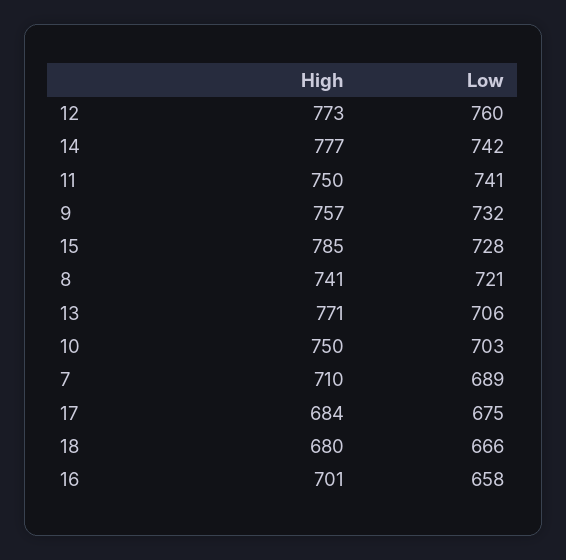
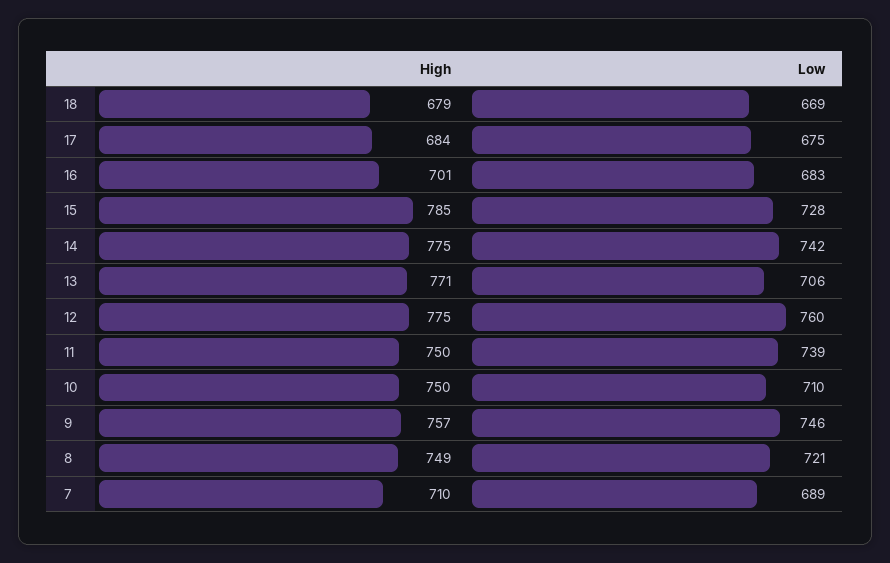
High, 12: 773 -> 775
High, 14: 777 -> 775
Low, 11: 741 -> 739
Low, 9: 732 -> 746
High, 8: 741 -> 749
Low, 10: 703 -> 710
High, 18: 680 -> 679
Low, 18: 666 -> 669
Low, 16: 658 -> 683

